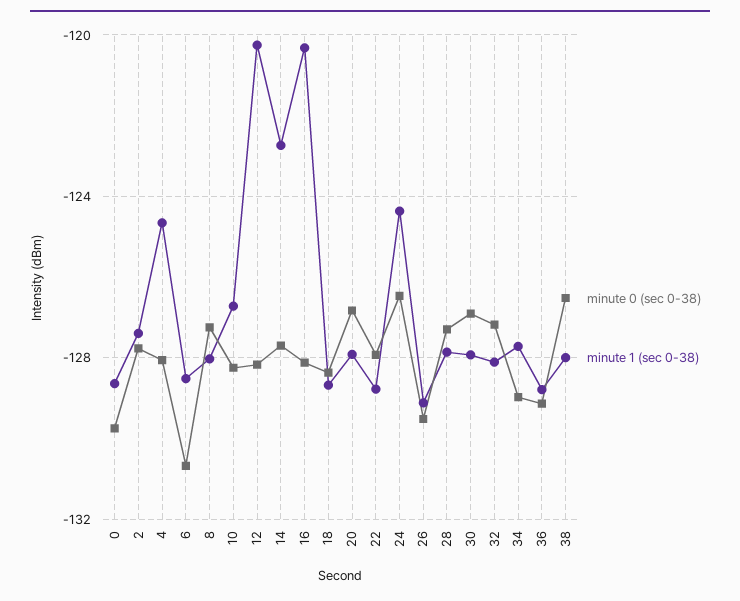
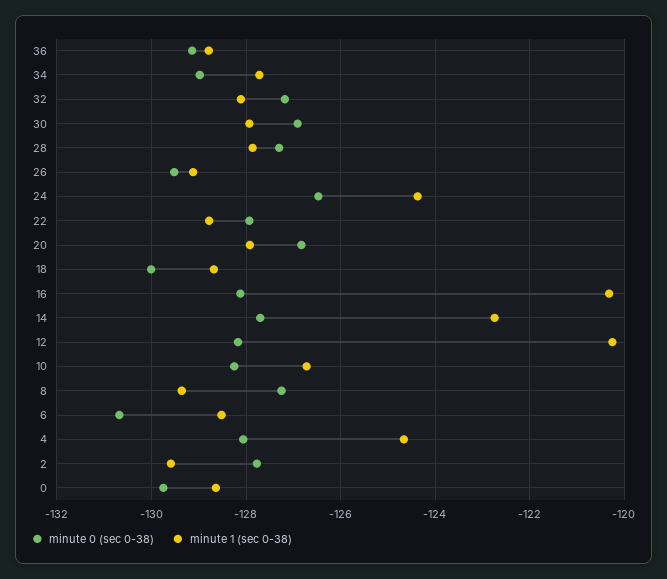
minute 1 (sec 0-38), 2: -127.5 -> -129.6
minute 1 (sec 0-38), 8: -128 -> -129.4
minute 0 (sec 0-38), 18: -128.5 -> -130
minute 0 (sec 0-38), 38: -126.5 -> none
minute 1 (sec 0-38), 38: -128 -> none

